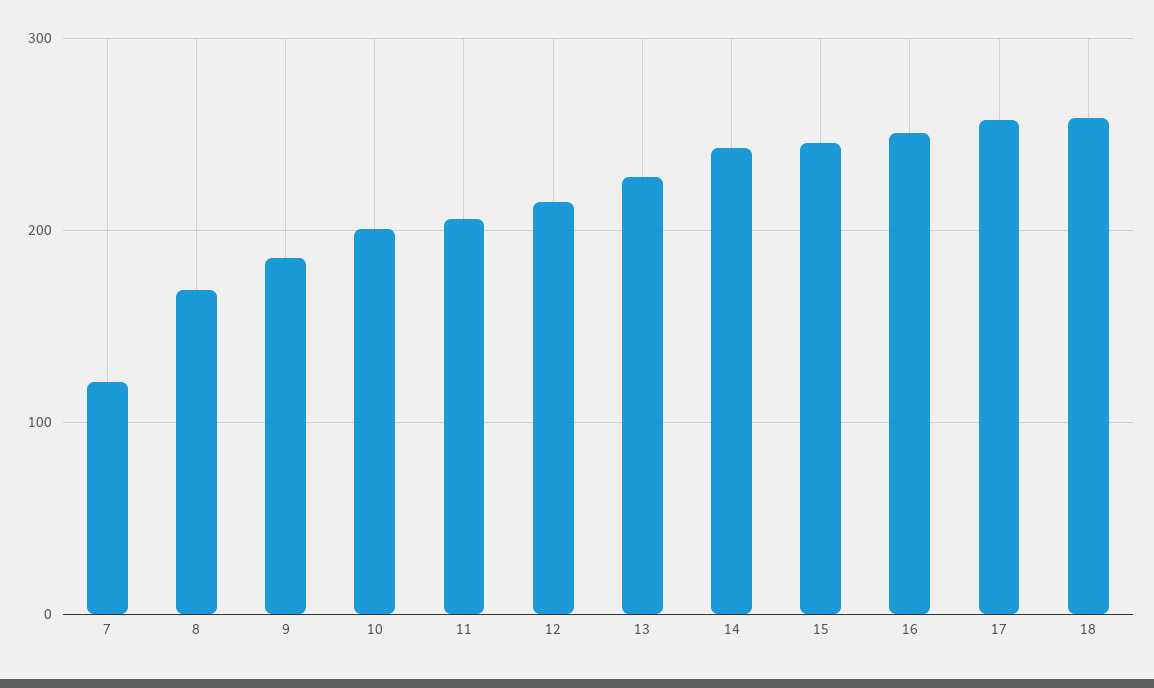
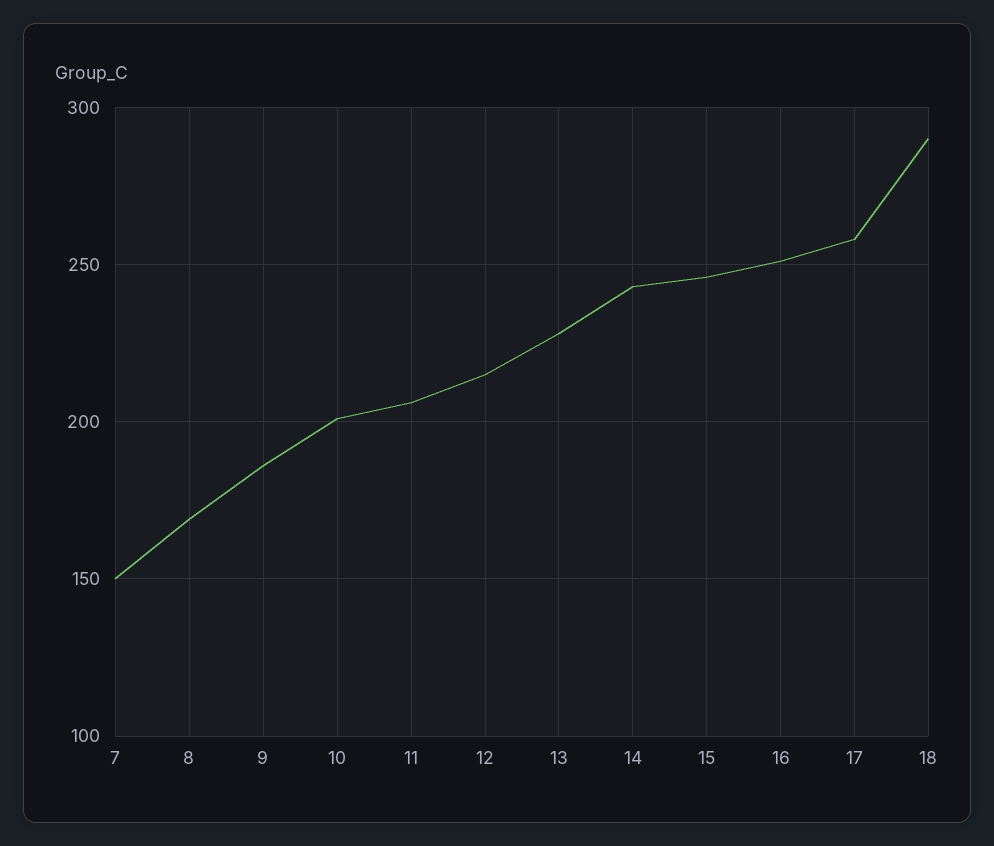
7: 120 -> 150
18: 260 -> 290

